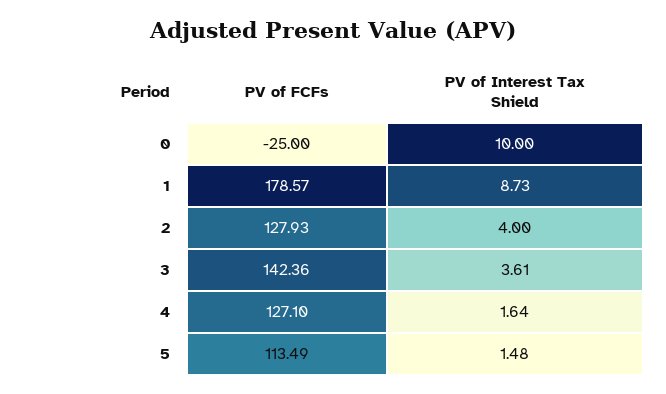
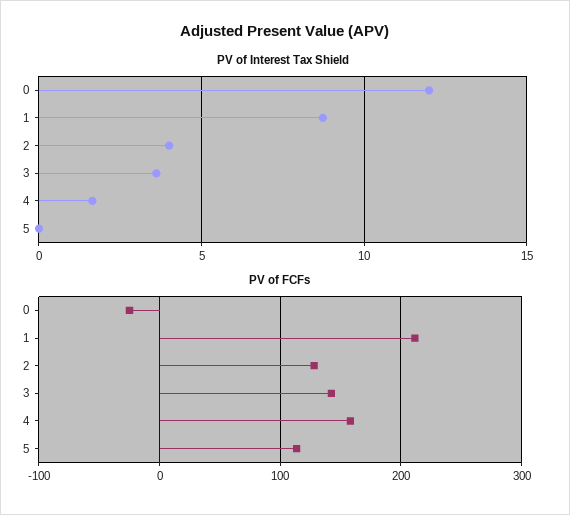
PV of Interest Tax Shield, 0: 10 -> 12
PV of FCFs, 1: 178.57 -> 210
PV of FCFs, 4: 127.1 -> 160
PV of Interest Tax Shield, 5: 1.48 -> 0

